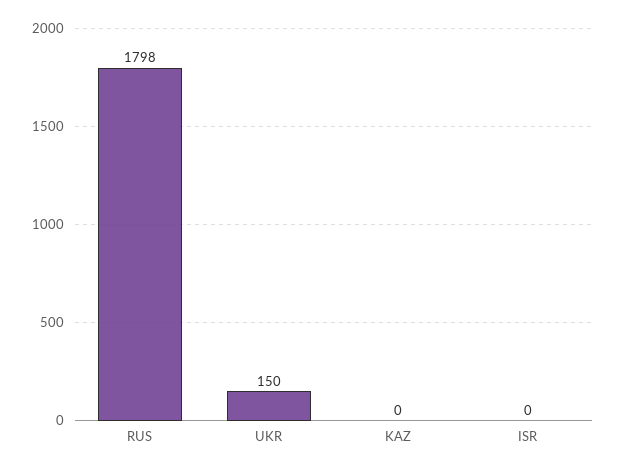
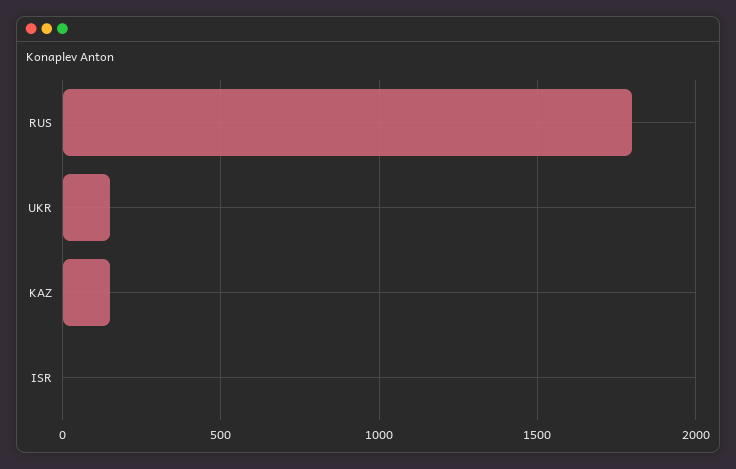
KAZ: 0 -> 150

